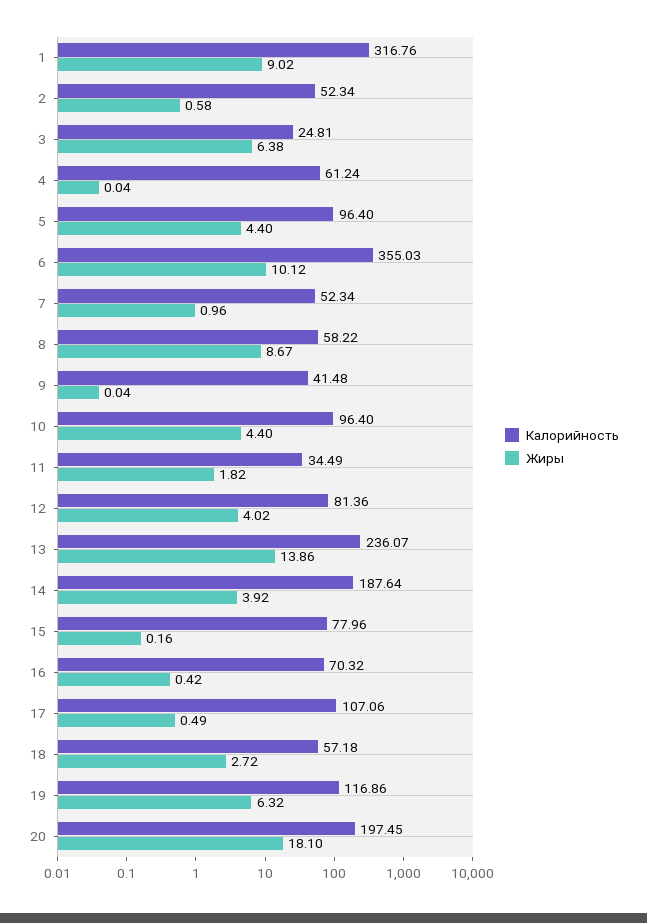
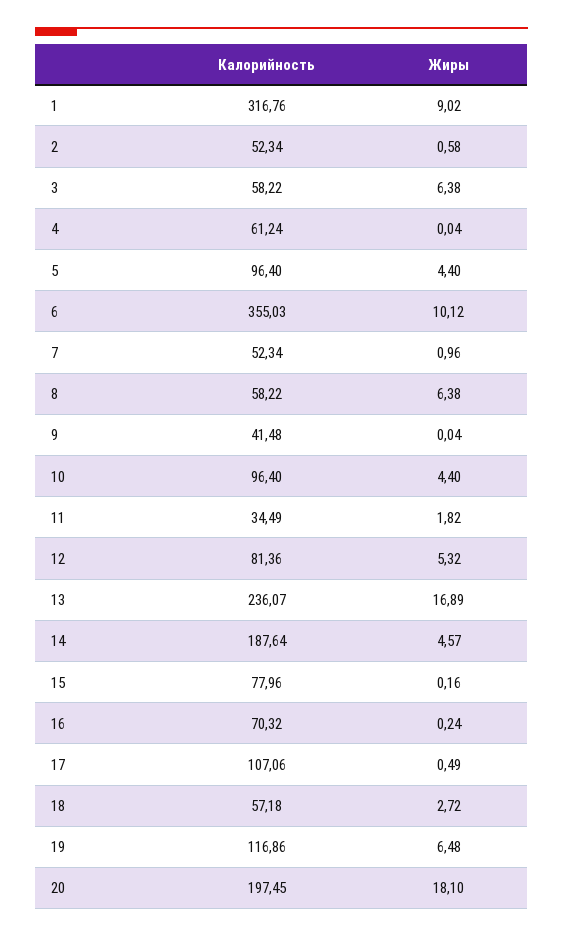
Калорийность, 3: 24.81 -> 58.22
Жиры, 8: 8.67 -> 6.38
Жиры, 12: 4.02 -> 5.32
Жиры, 13: 13.86 -> 16.89
Жиры, 14: 3.92 -> 4.57
Жиры, 16: 0.42 -> 0.24
Жиры, 19: 6.32 -> 6.48

